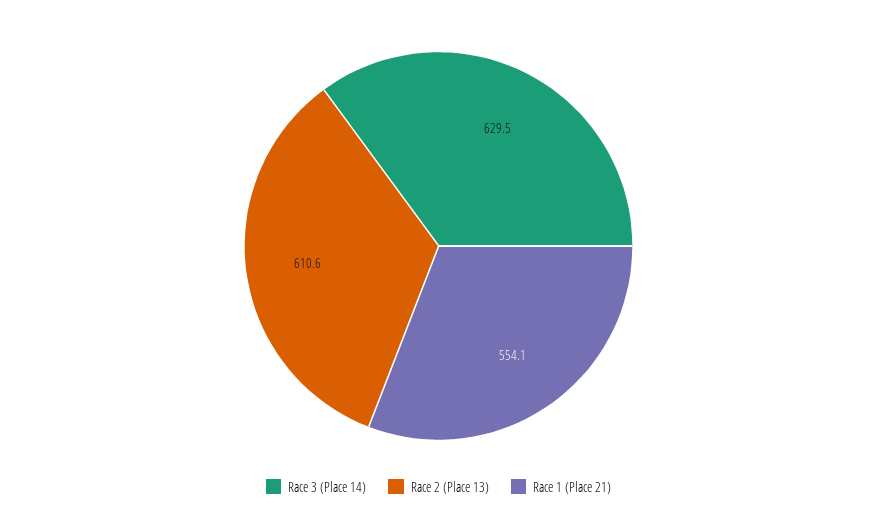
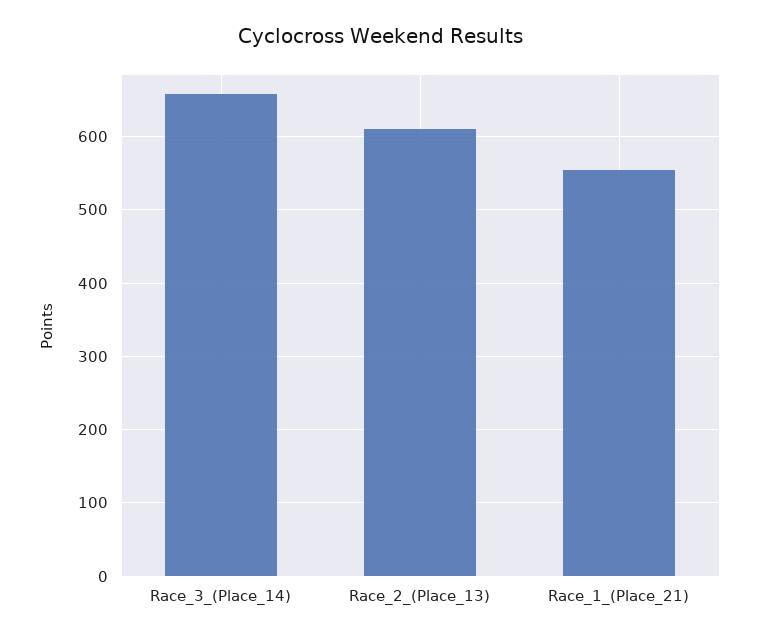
Race 3 (Place 14): 629.5 -> 660

